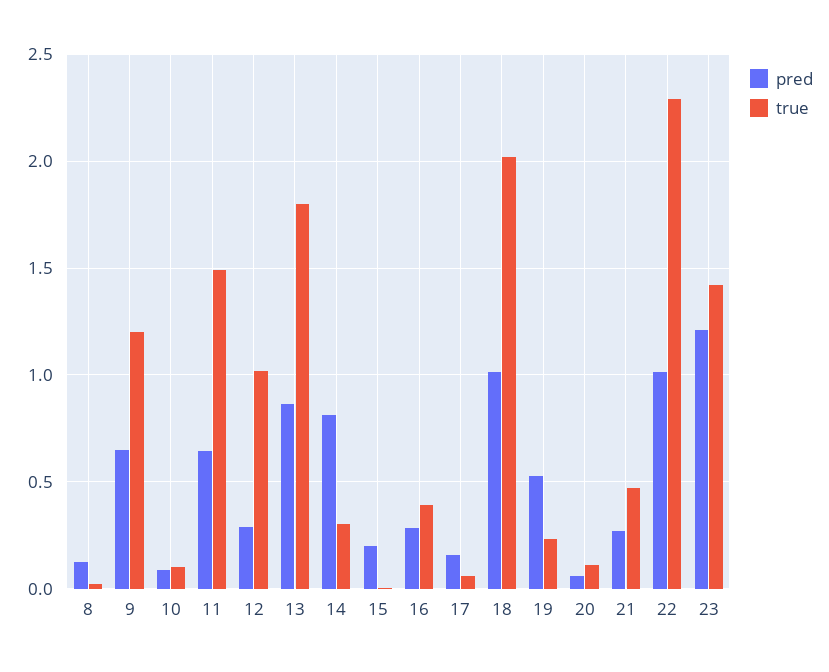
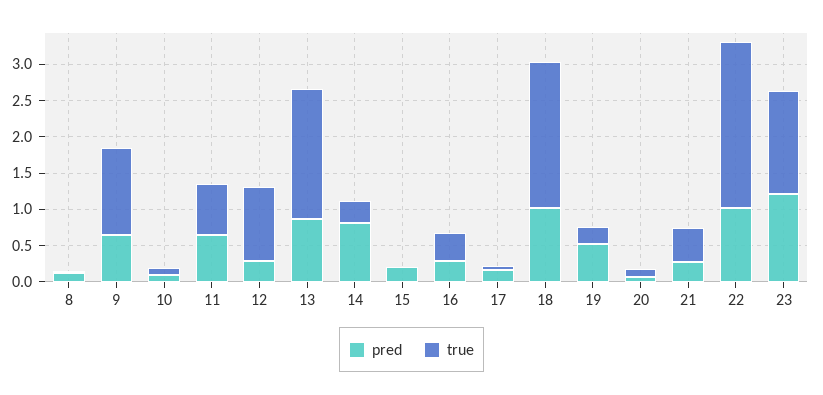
true, 11: 1.5 -> 0.75

